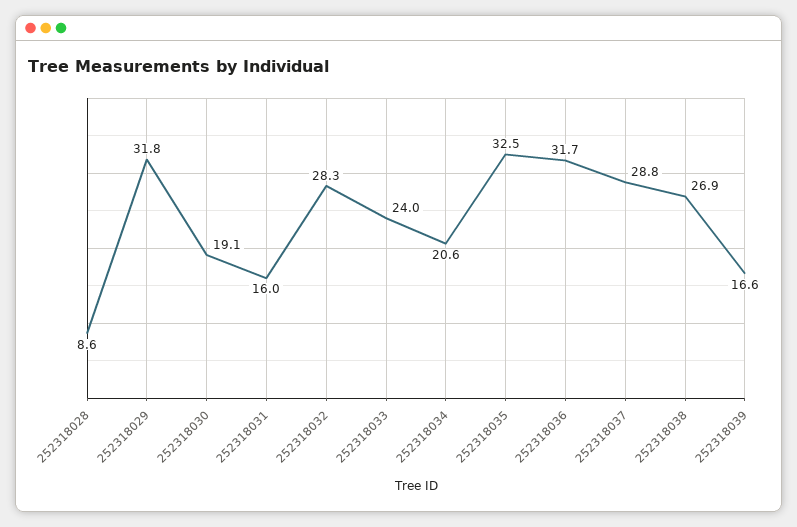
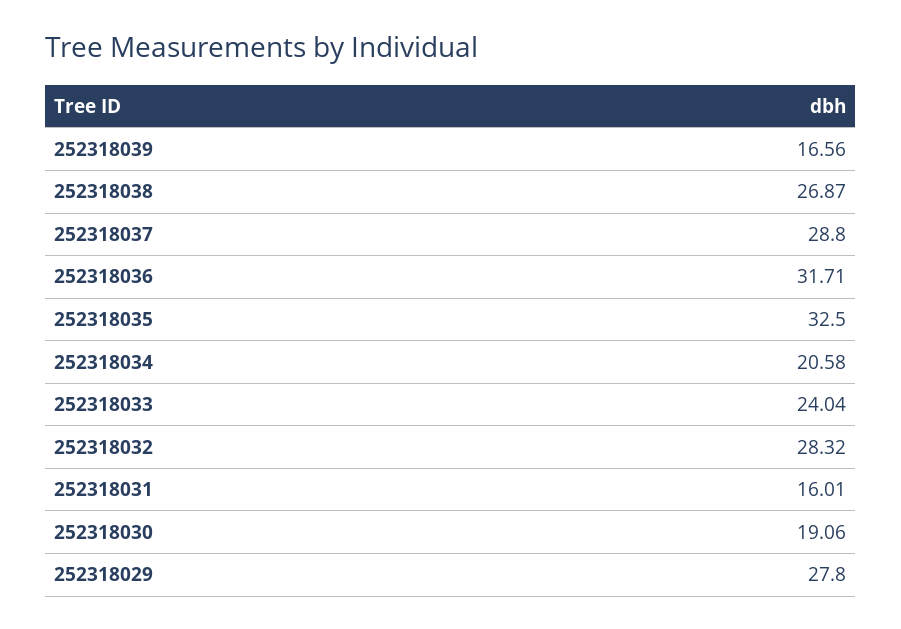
252318028: 8.6 -> none
252318029: 31.8 -> 27.8

